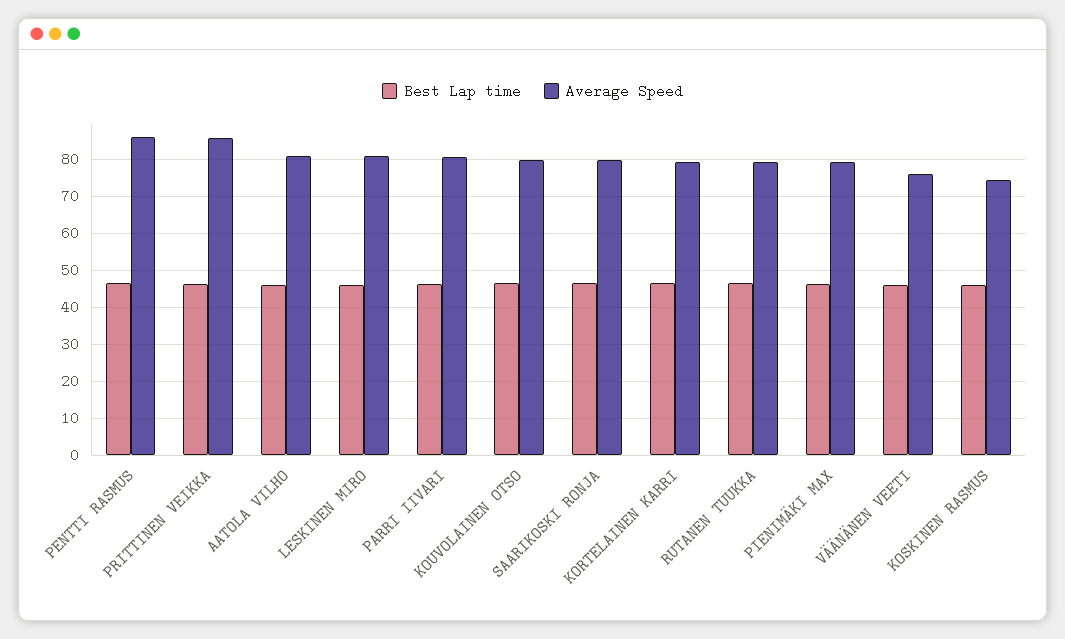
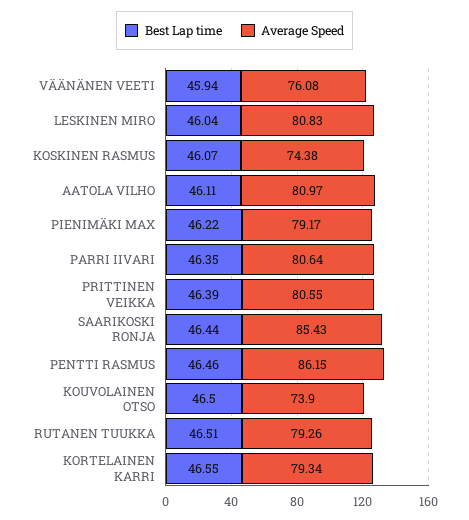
Average Speed, PRITTINEN VEIKKA: 86 -> 80.55
Average Speed, KOUVOLAINEN OTSO: 80 -> 73.9
Average Speed, SAARIKOSKI RONJA: 80 -> 85.43

